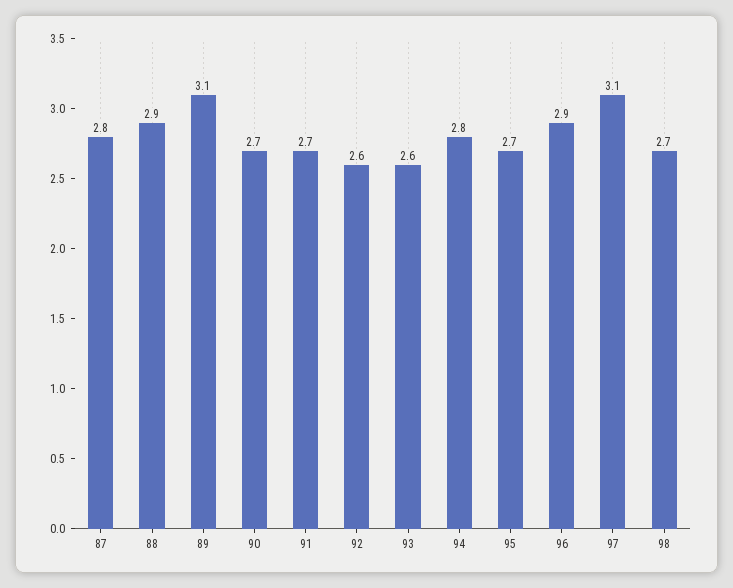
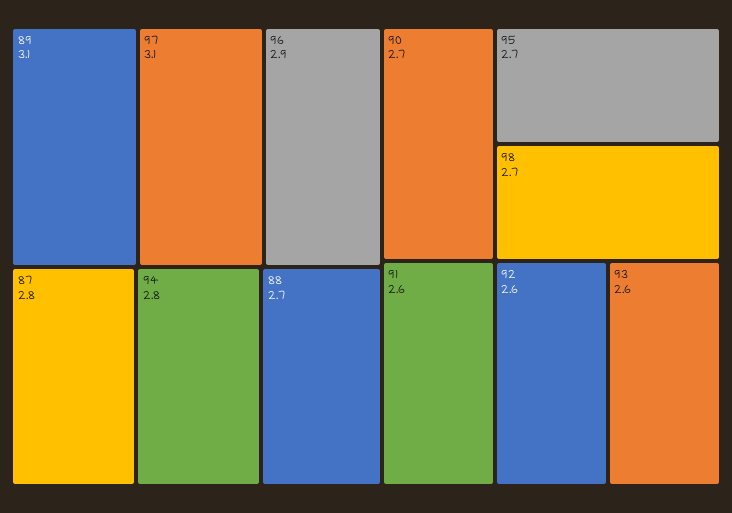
88: 2.9 -> 2.7
91: 2.7 -> 2.6

